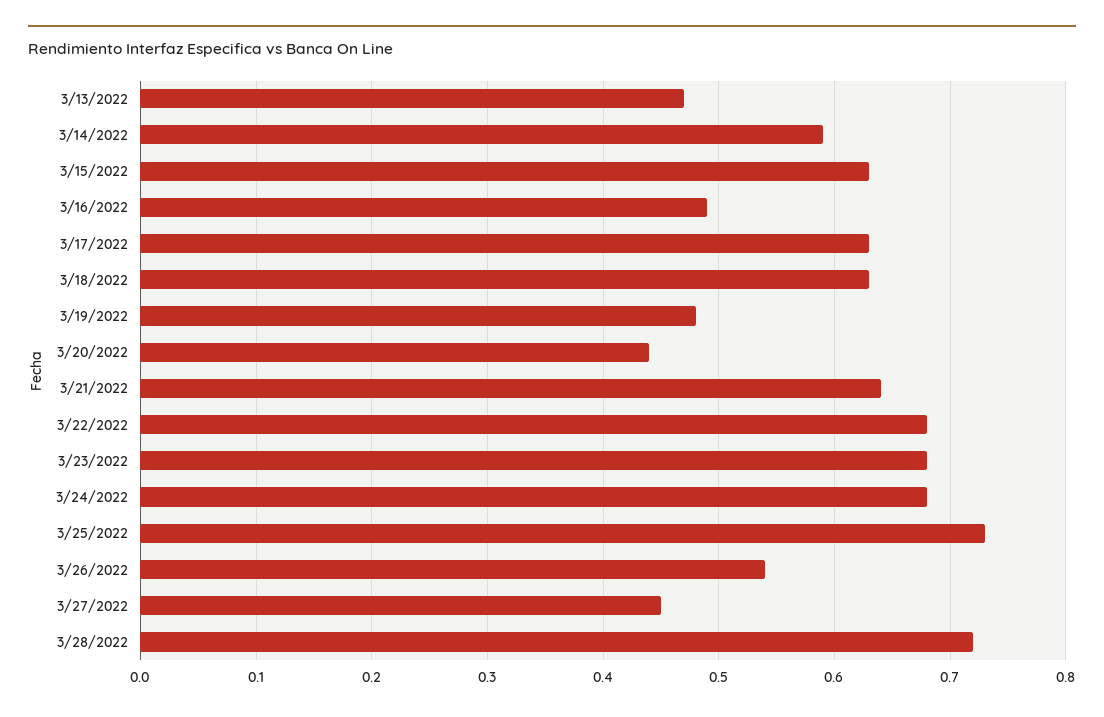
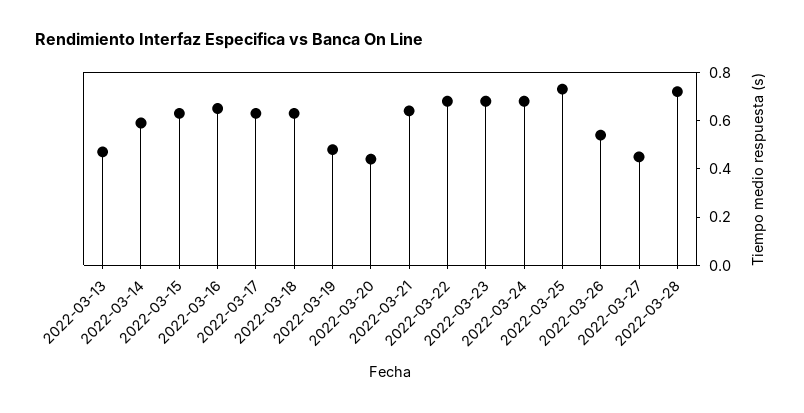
3/16/2022: 0.49 -> 0.65

